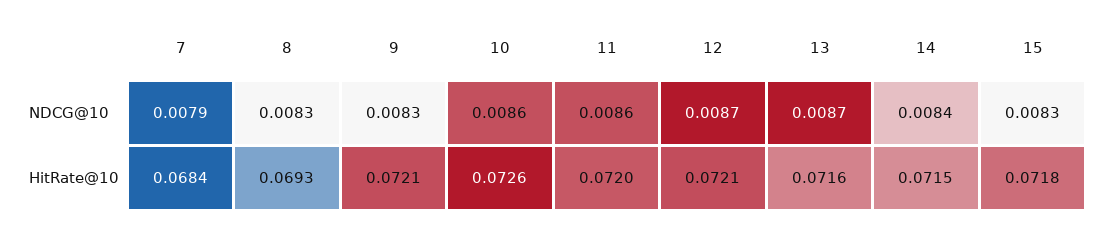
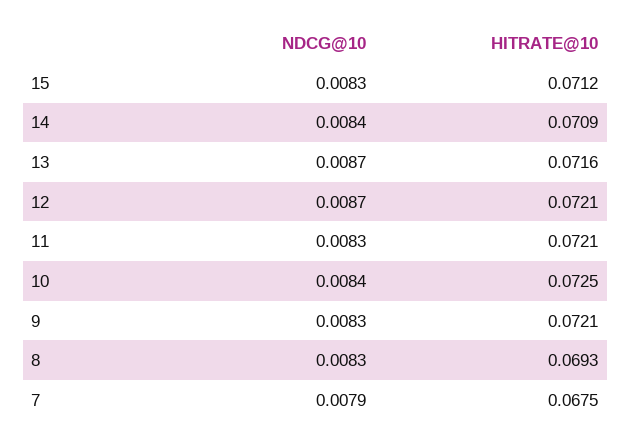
10, NDCG@10: 0.0086 -> 0.0084
11, NDCG@10: 0.0086 -> 0.0083
7, HitRate@10: 0.0684 -> 0.0675
10, HitRate@10: 0.0726 -> 0.0725
11, HitRate@10: 0.072 -> 0.0721
14, HitRate@10: 0.0715 -> 0.0709
15, HitRate@10: 0.0718 -> 0.0712

